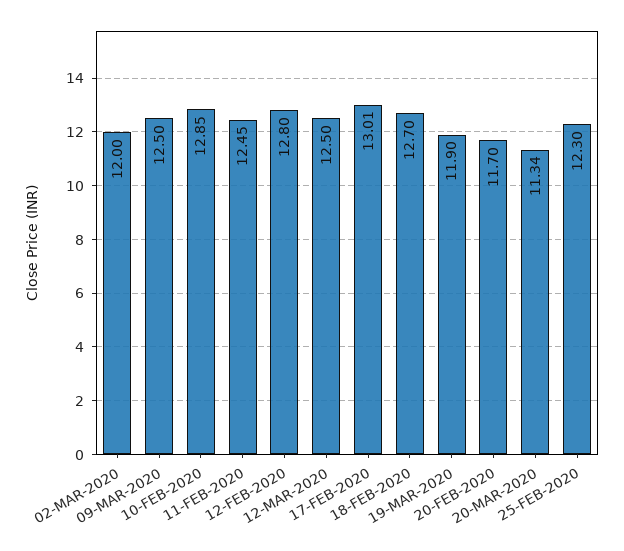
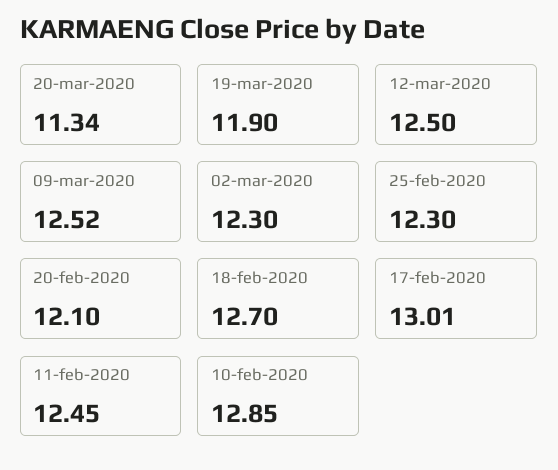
02-MAR-2020: 12 -> 12.3
09-MAR-2020: 12.5 -> 12.52
12-FEB-2020: 12.8 -> none
20-FEB-2020: 11.7 -> 12.1

